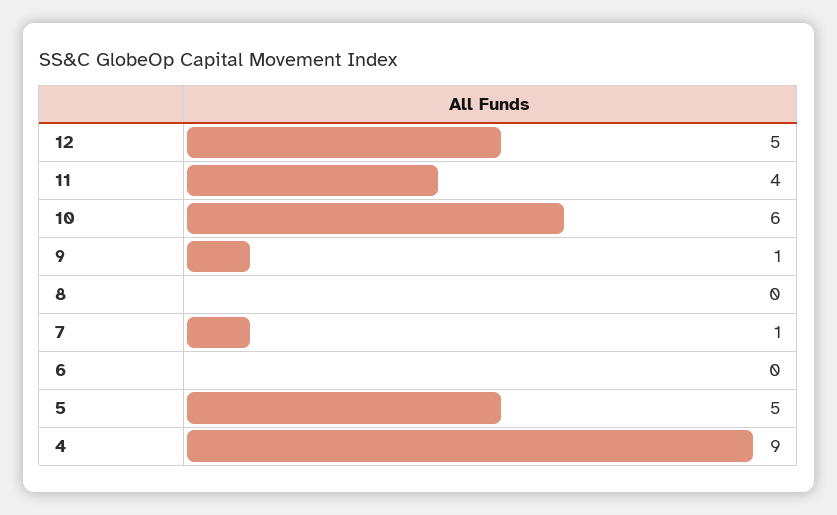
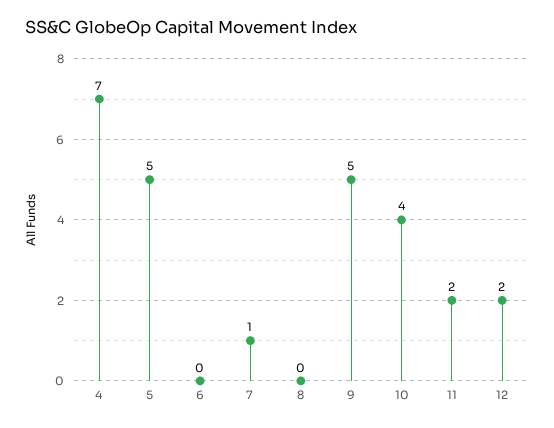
12: 5 -> 2
11: 4 -> 2
10: 6 -> 4
9: 1 -> 5
4: 9 -> 7

